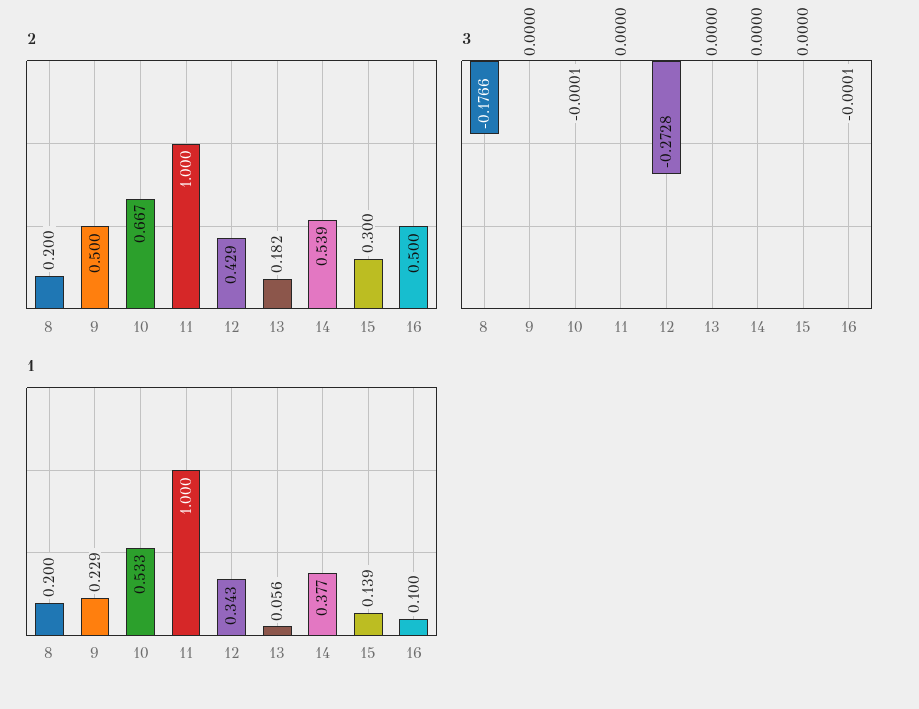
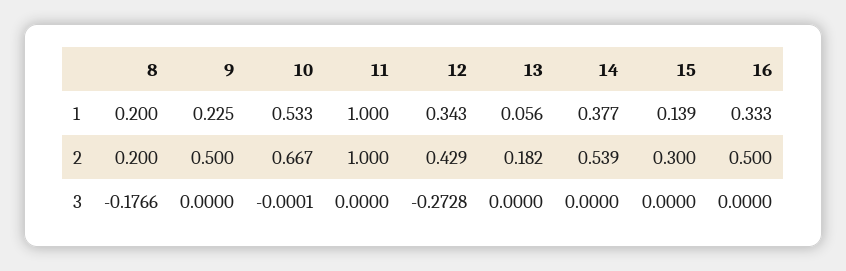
3, 16: -0.0001 -> 0
1, 9: 0.229 -> 0.225
1, 16: 0.1 -> 0.333

